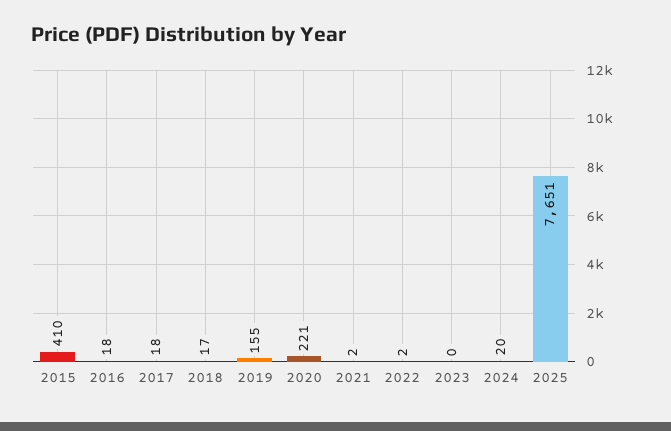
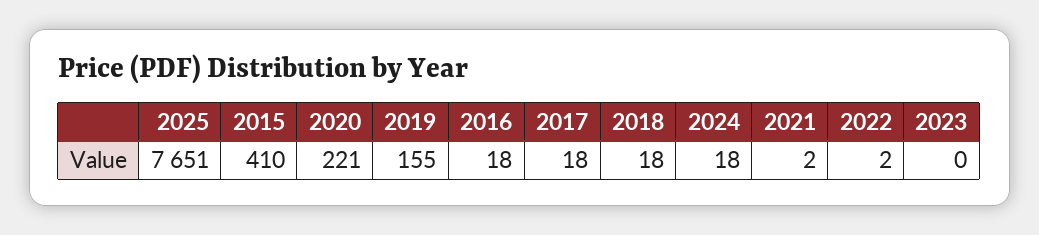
2018: 17 -> 18
2024: 20 -> 18

